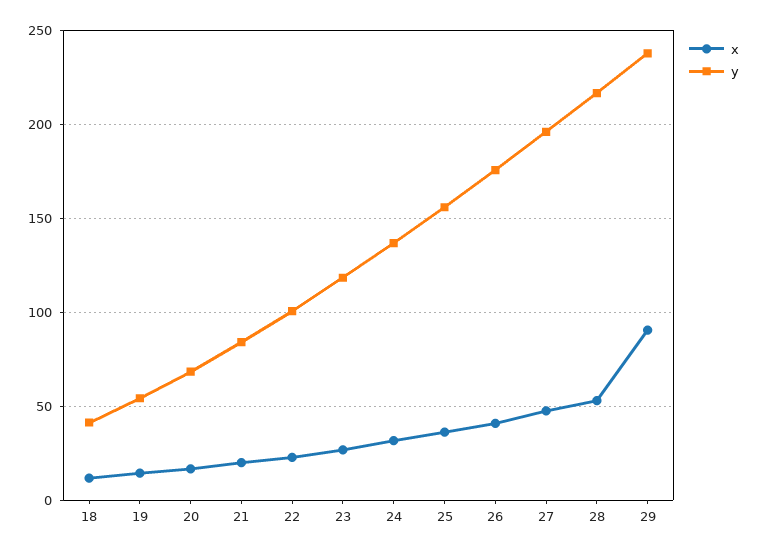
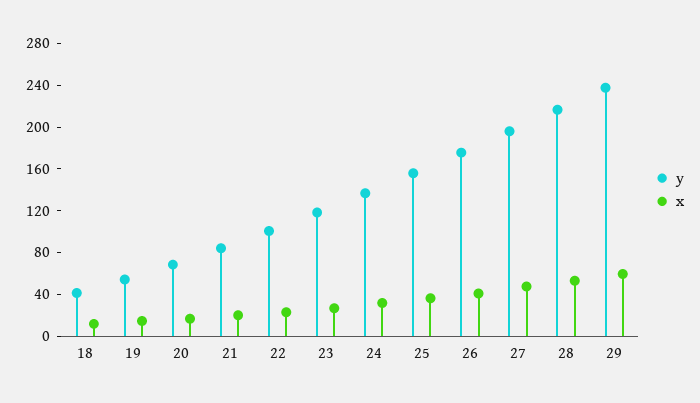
x, 29: 90 -> 60

